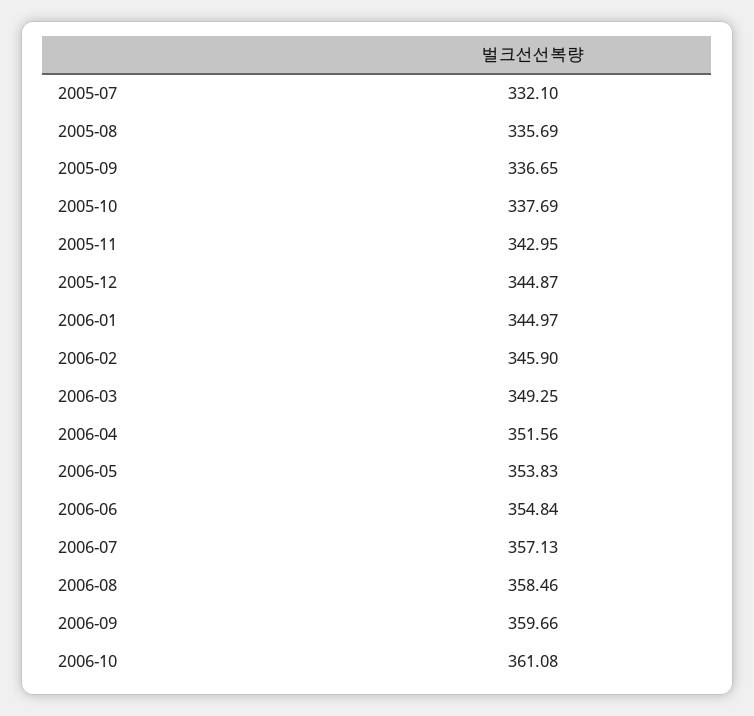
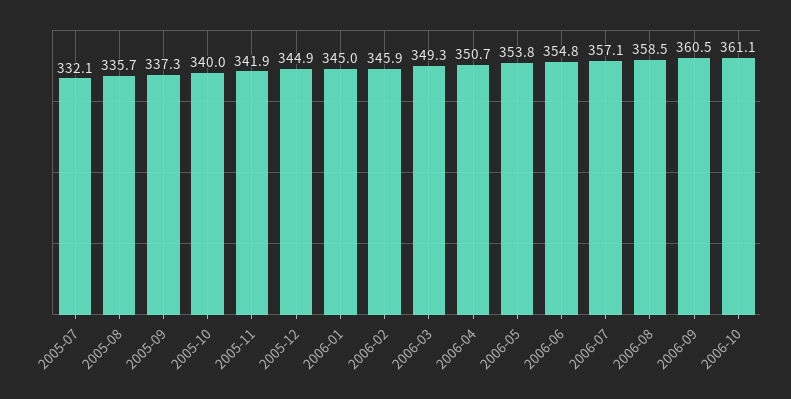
2005-09: 336.65 -> 337.3
2005-10: 337.69 -> 340
2005-11: 342.95 -> 341.9
2006-04: 351.56 -> 350.7
2006-09: 359.66 -> 360.5

